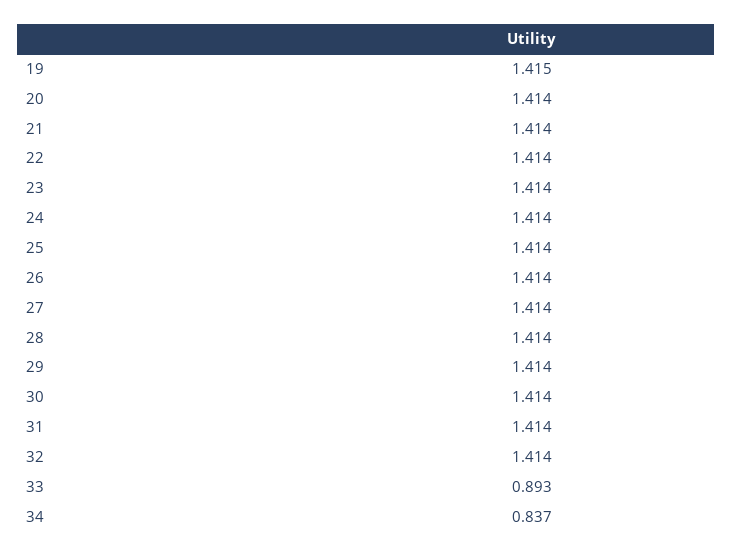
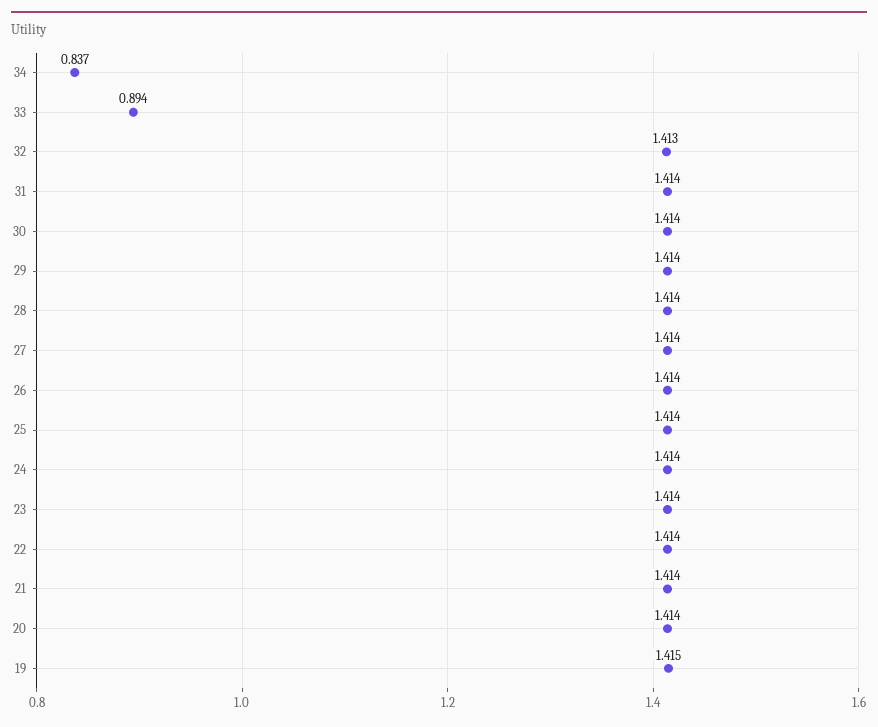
32: 1.414 -> 1.413
33: 0.893 -> 0.894

